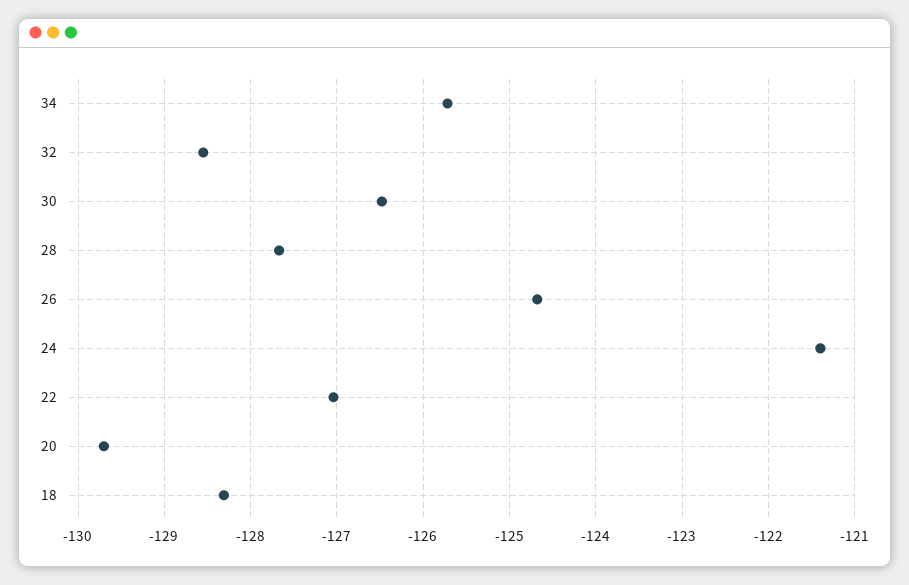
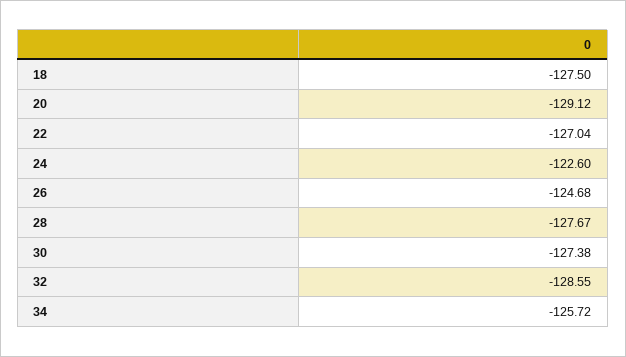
30: -126.5 -> -127.38
24: -121.4 -> -122.6
20: -129.7 -> -129.12
18: -128.3 -> -127.5

